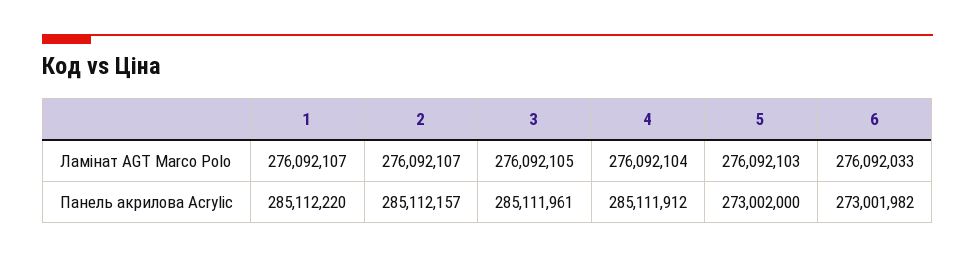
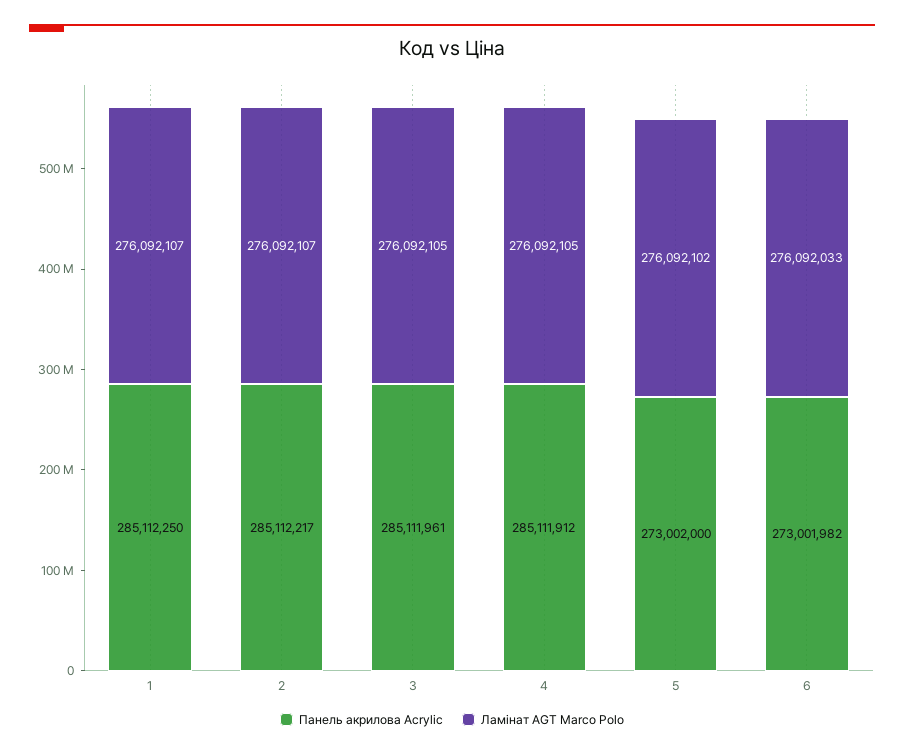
Ламінат AGT Marco Polo, 4: 276092104 -> 276092105
Ламінат AGT Marco Polo, 5: 276092103 -> 276092102
Панель акрилова Acrylic, 1: 285112220 -> 285112250
Панель акрилова Acrylic, 2: 285112157 -> 285112217

